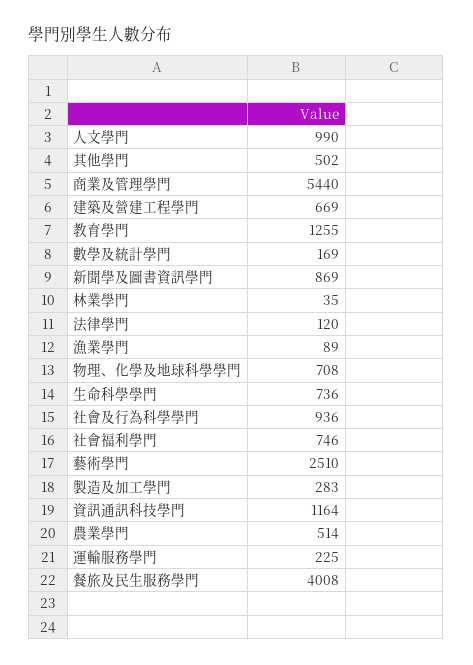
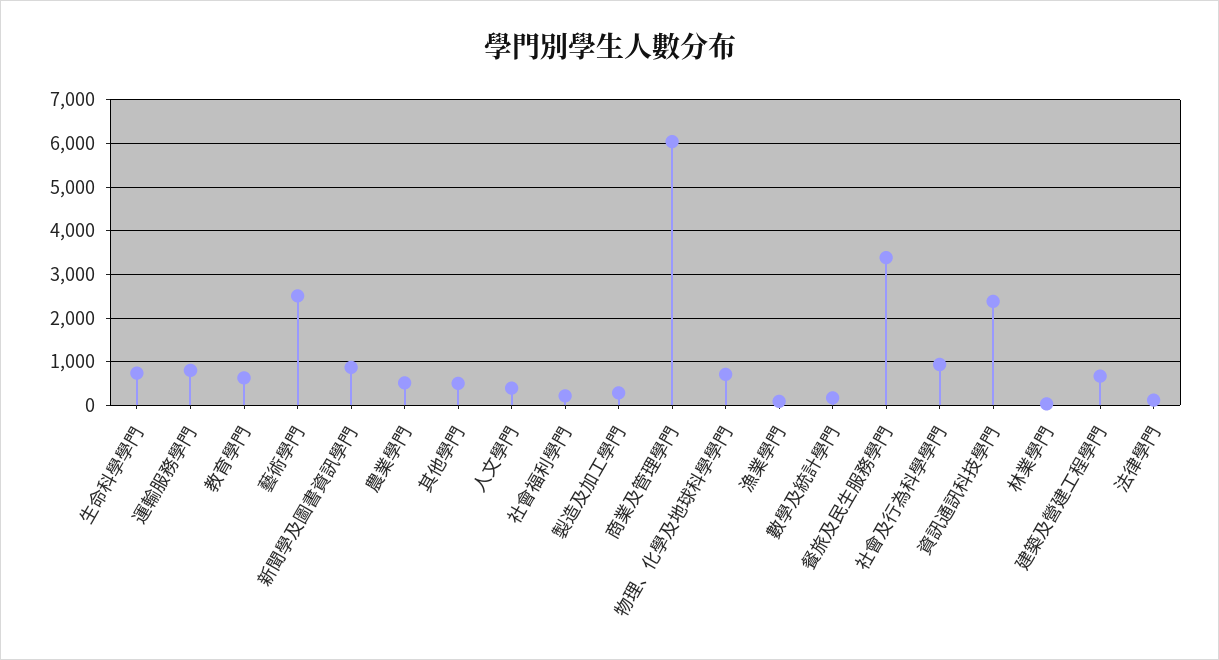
人文學門: 990 -> 400
商業及管理學門: 5440 -> 6000
教育學門: 1255 -> 600
社會福利學門: 746 -> 200
資訊通訊科技學門: 1164 -> 2400
運輸服務學門: 225 -> 800
餐旅及民生服務學門: 4008 -> 3400

